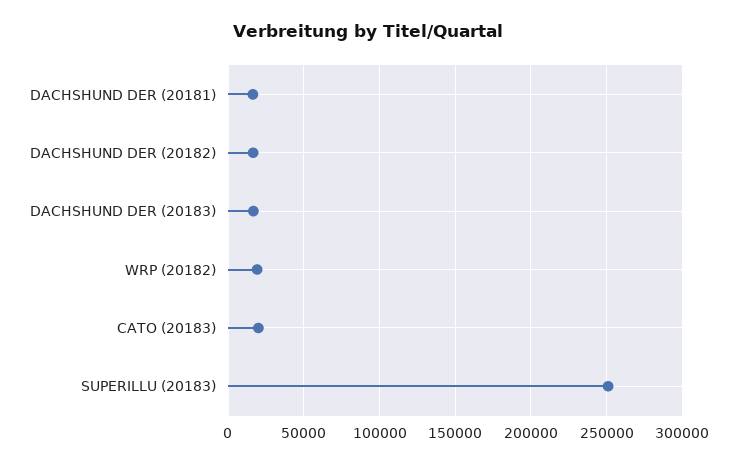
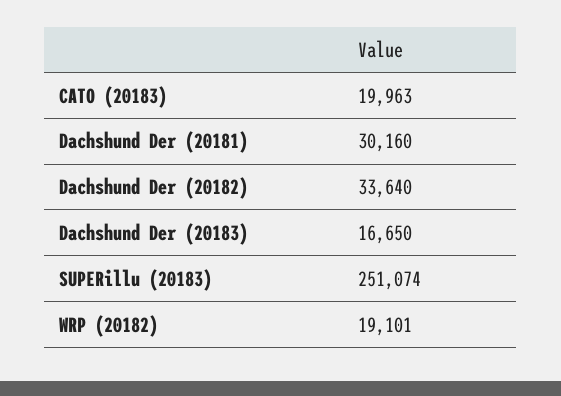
DACHSHUND DER (20181): 15000 -> 30160
DACHSHUND DER (20182): 15000 -> 33640

